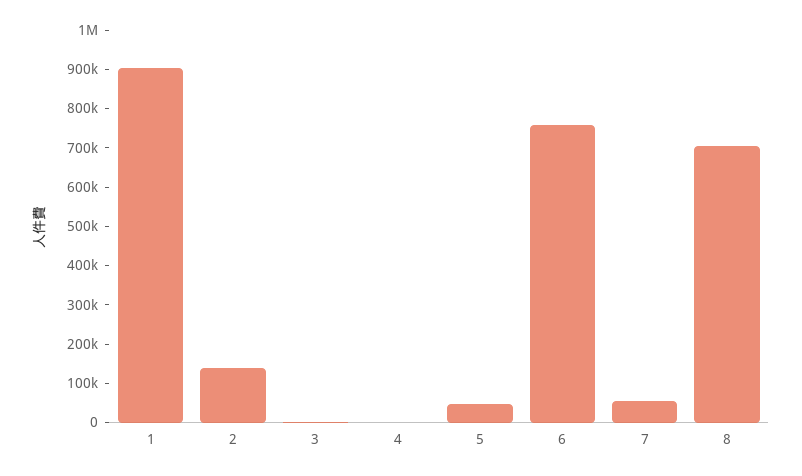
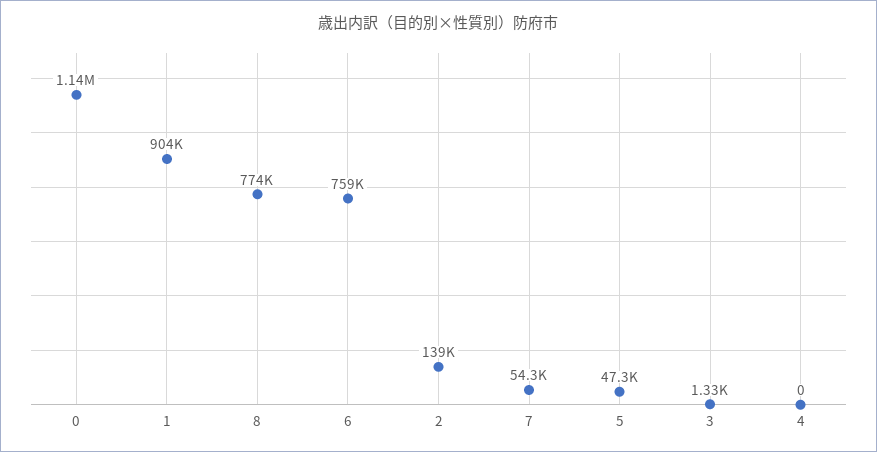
8: 700000 -> 774000
0: none -> 1140000

